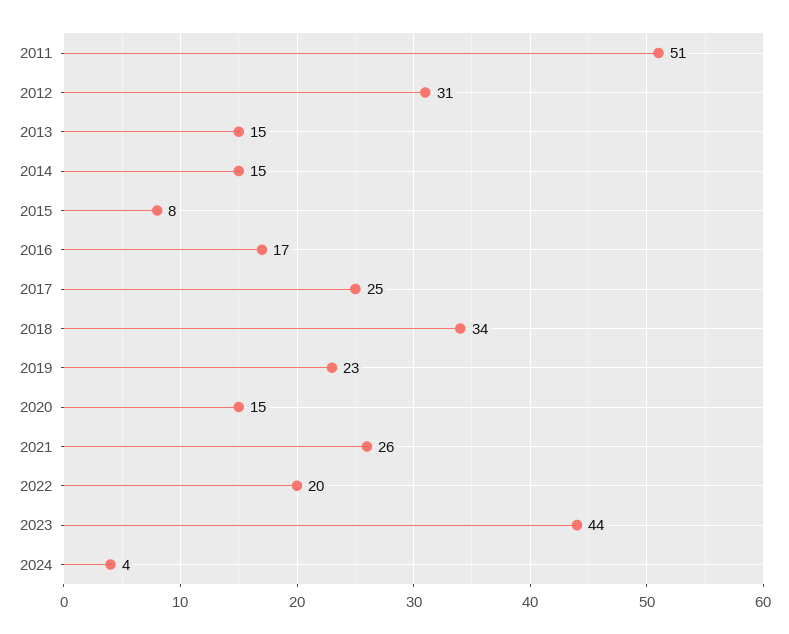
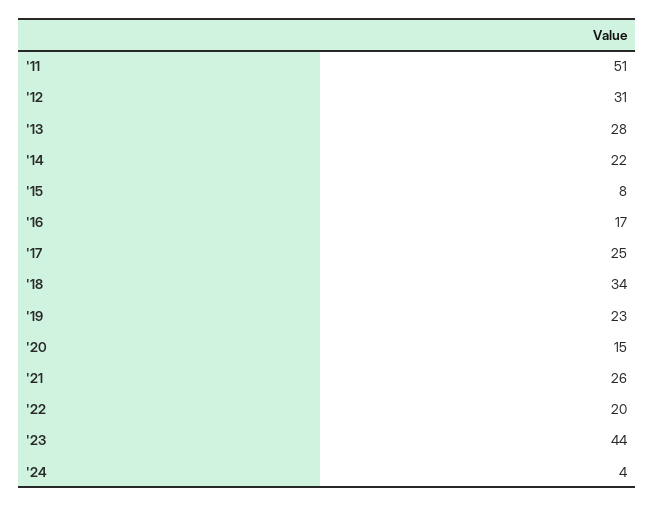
2013: 15 -> 28
2014: 15 -> 22

